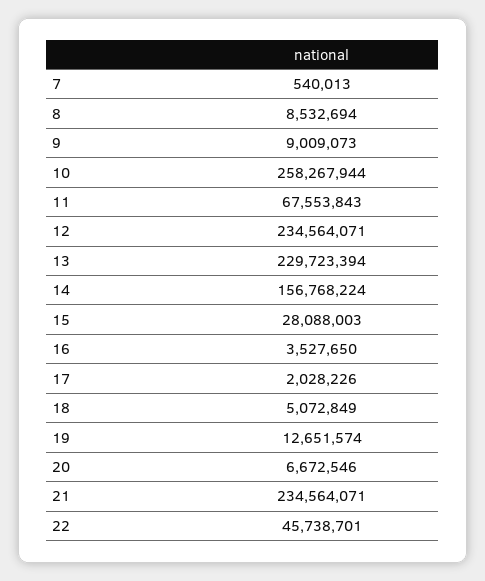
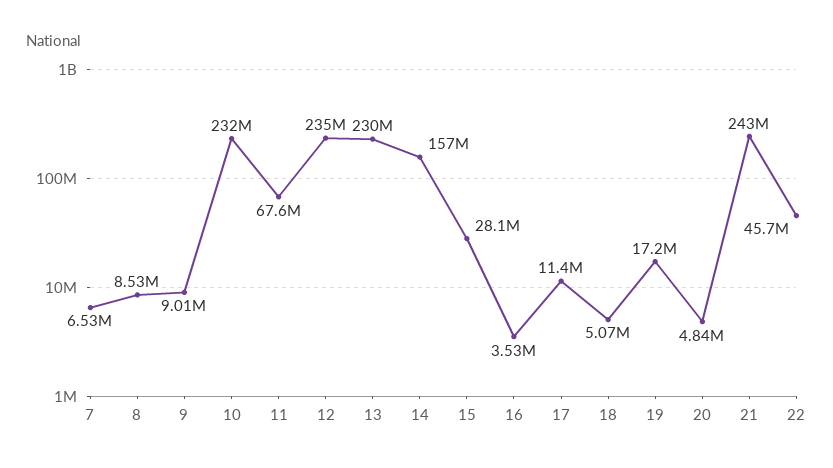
7: 540013 -> 6530000
10: 258267944 -> 232000000
17: 2028226 -> 11400000
19: 12651574 -> 17200000
20: 6672546 -> 4840000
21: 234564071 -> 243000000

